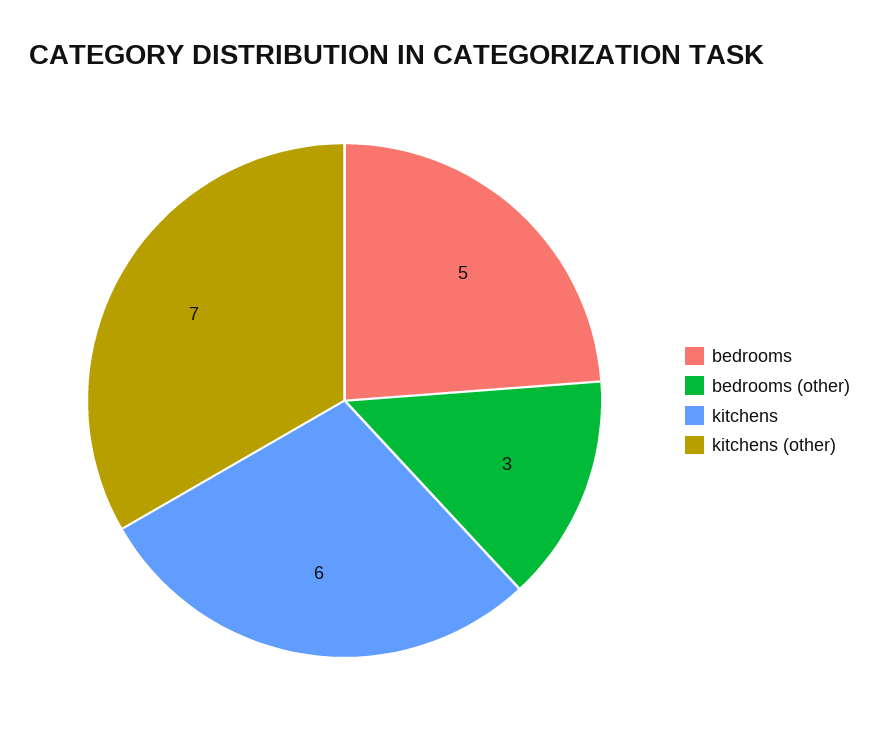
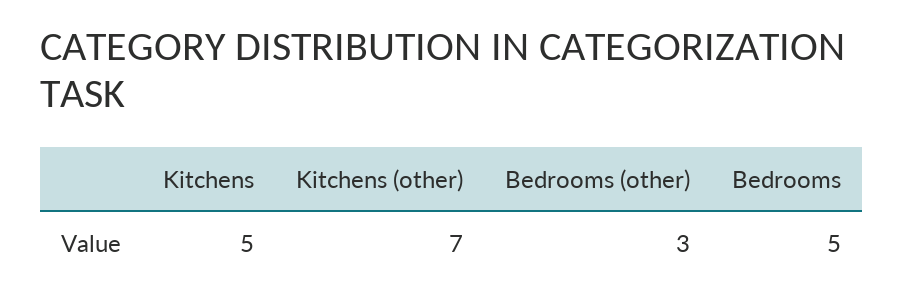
kitchens: 6 -> 5

